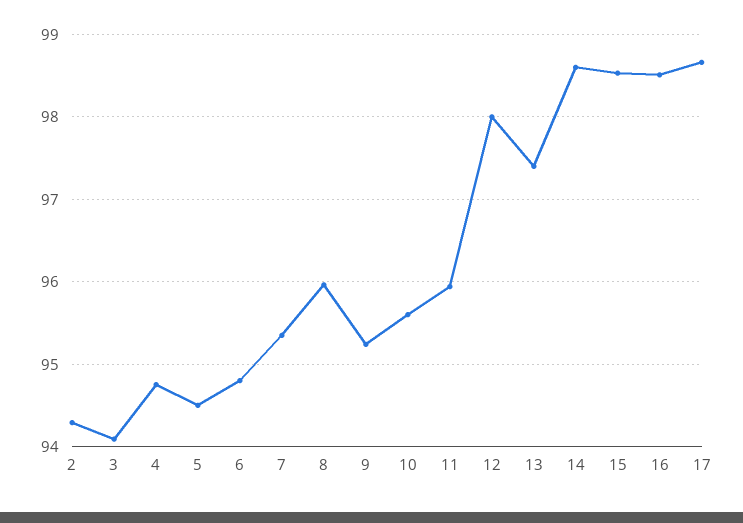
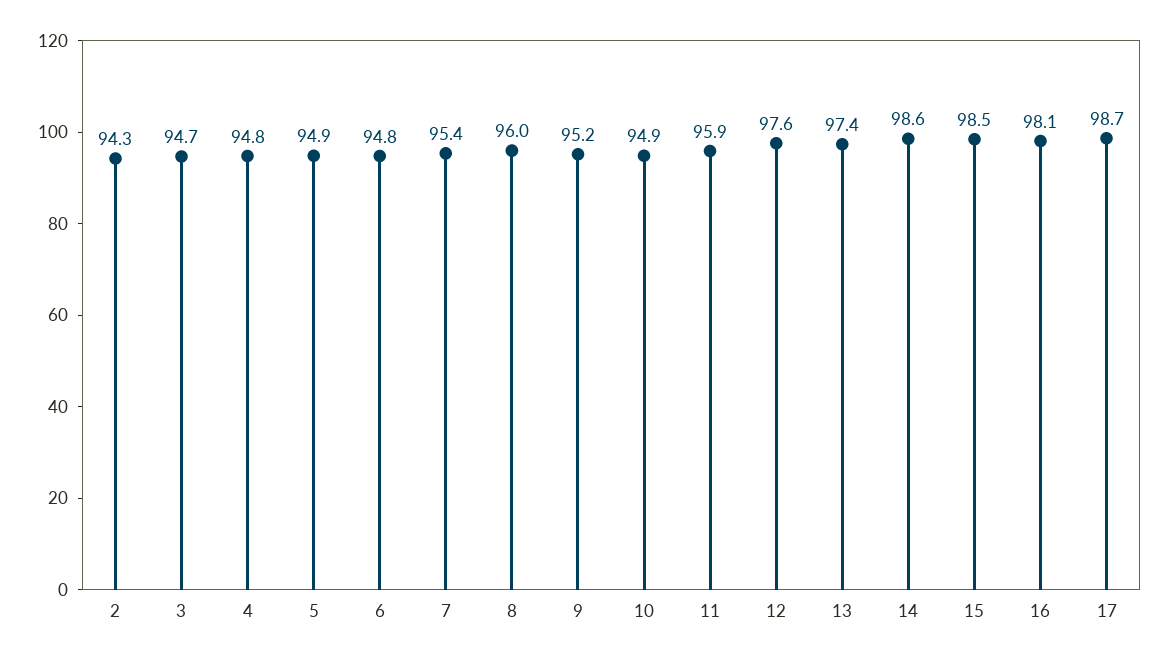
3: 94.1 -> 94.7
5: 94.5 -> 94.9
10: 95.6 -> 94.9
12: 98 -> 97.6
16: 98.5 -> 98.1

